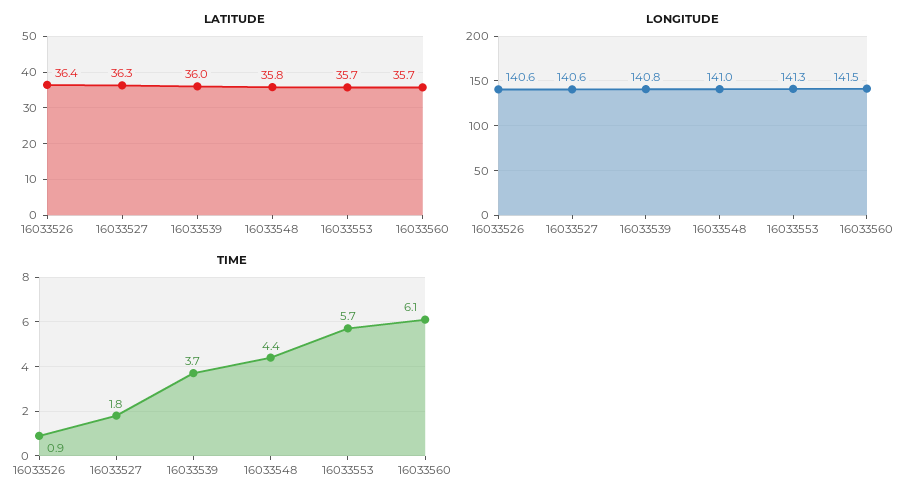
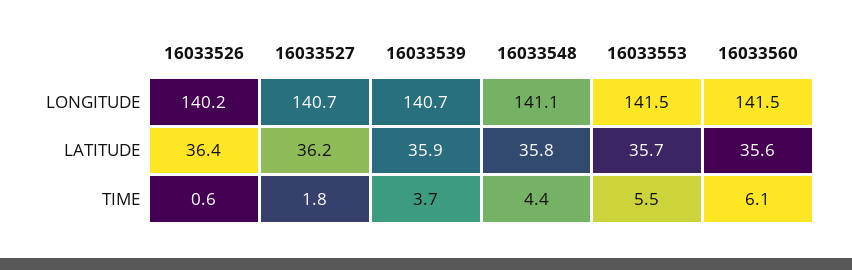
LATITUDE, 16033527: 36.3 -> 36.2
LATITUDE, 16033539: 36 -> 35.9
LATITUDE, 16033560: 35.7 -> 35.6
LONGITUDE, 16033526: 140.6 -> 140.2
LONGITUDE, 16033527: 140.6 -> 140.7
LONGITUDE, 16033539: 140.8 -> 140.7
LONGITUDE, 16033548: 141 -> 141.1
LONGITUDE, 16033553: 141.3 -> 141.5
TIME, 16033526: 0.9 -> 0.6
TIME, 16033553: 5.7 -> 5.5

